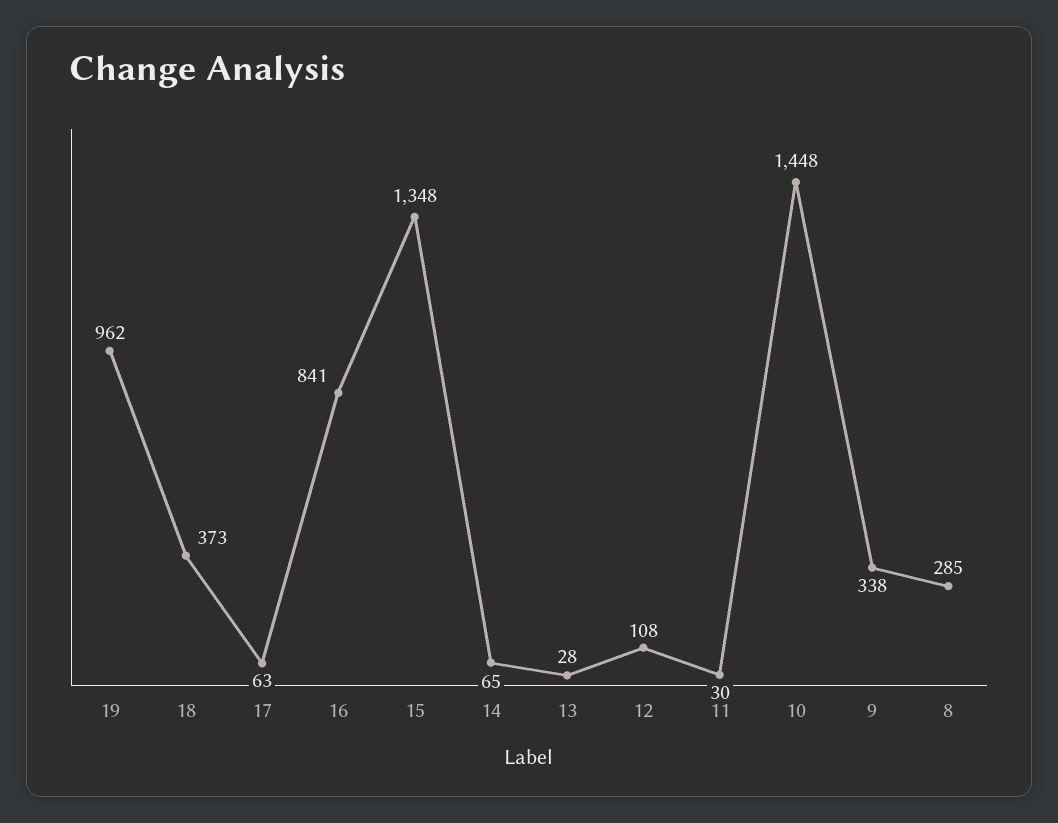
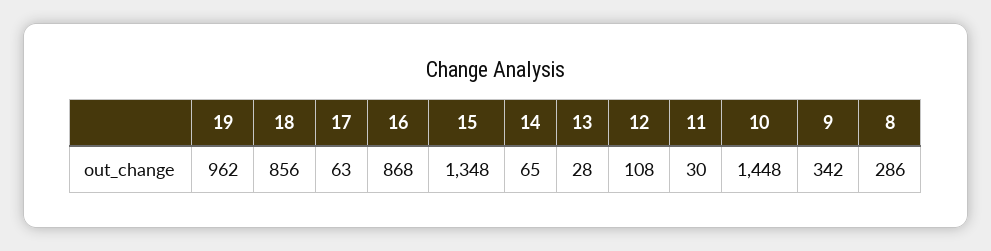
18: 373 -> 856
16: 841 -> 868
9: 338 -> 342
8: 285 -> 286

